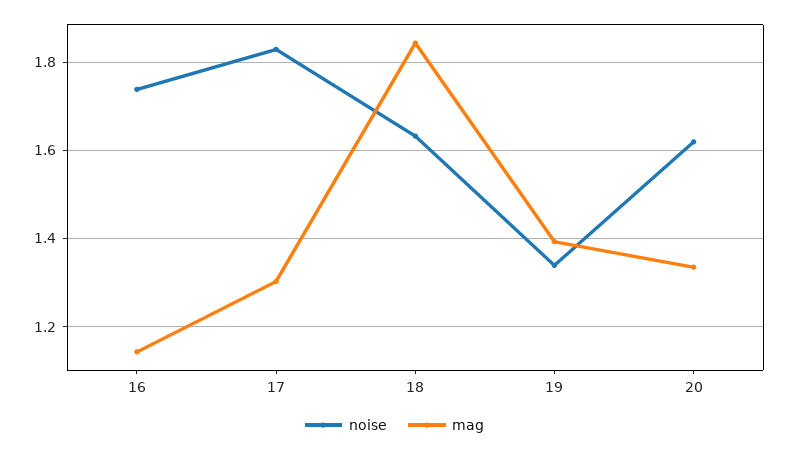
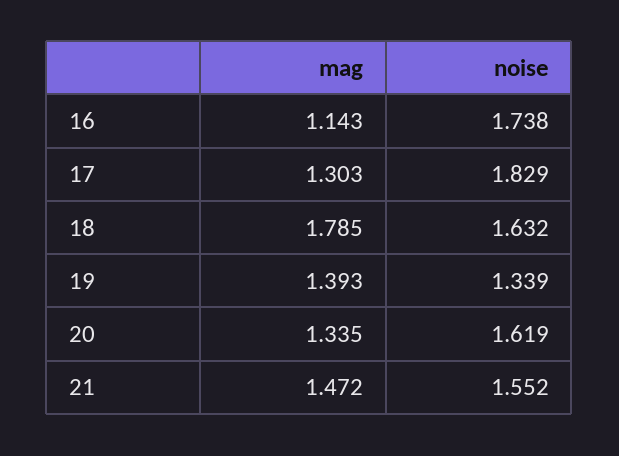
mag, 18: 1.84 -> 1.785
mag, 21: none -> 1.472
noise, 21: none -> 1.552

